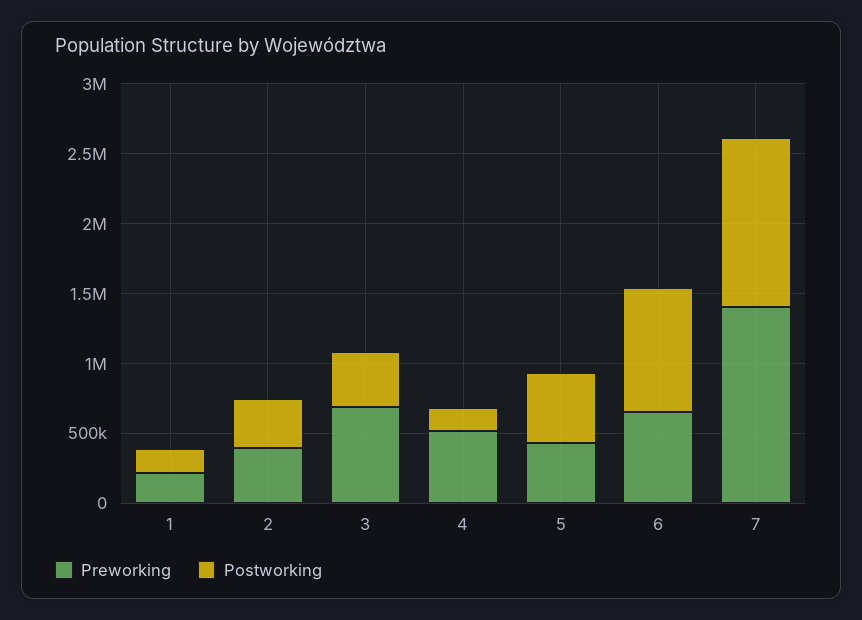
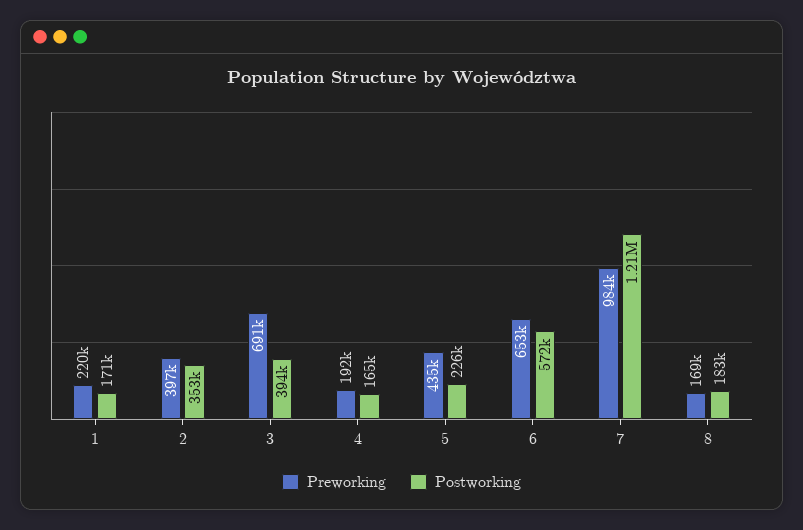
Preworking, 4: 500000 -> 192000
Postworking, 5: 500000 -> 226000
Postworking, 6: 900000 -> 572000
Preworking, 7: 1400000 -> 984000
Preworking, 8: none -> 169000
Postworking, 8: none -> 183000

